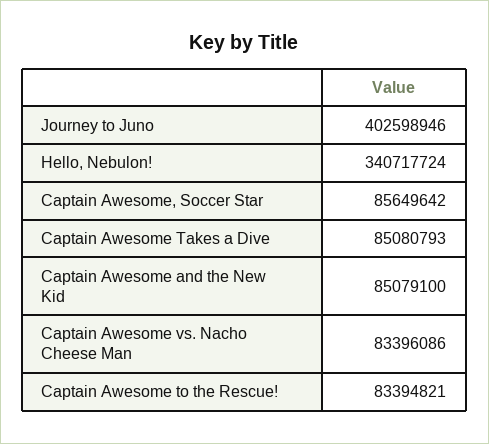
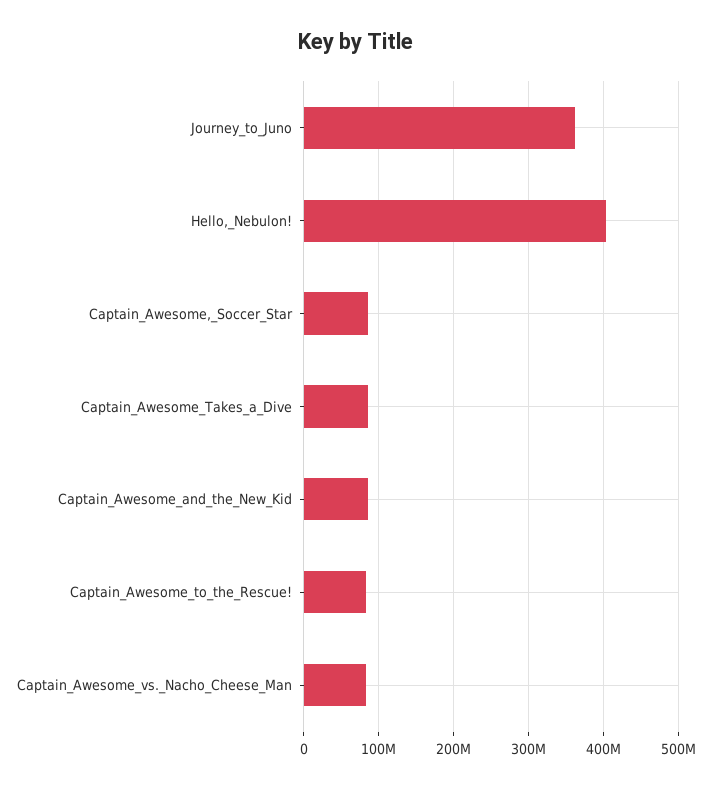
Journey to Juno: 402598946 -> 360000000
Hello, Nebulon!: 340717724 -> 400000000

